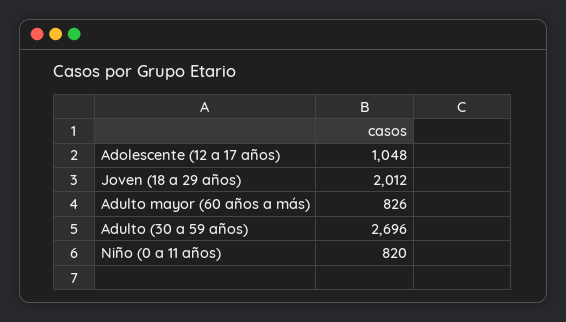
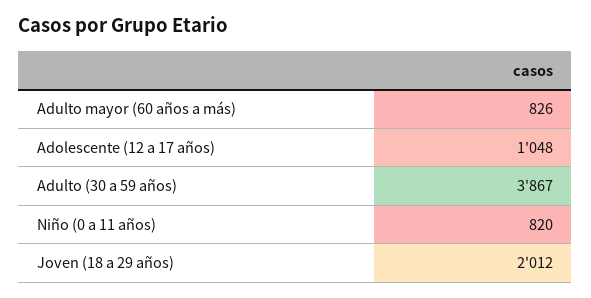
Adulto (30 a 59 años): 2696 -> 3867

